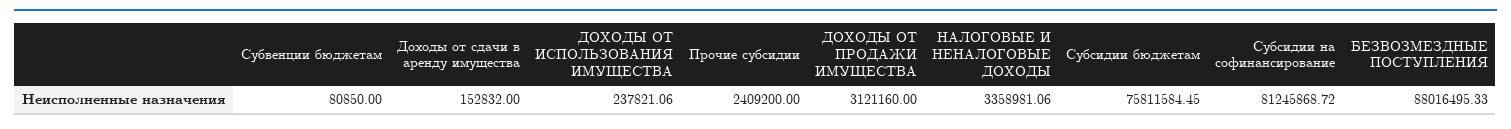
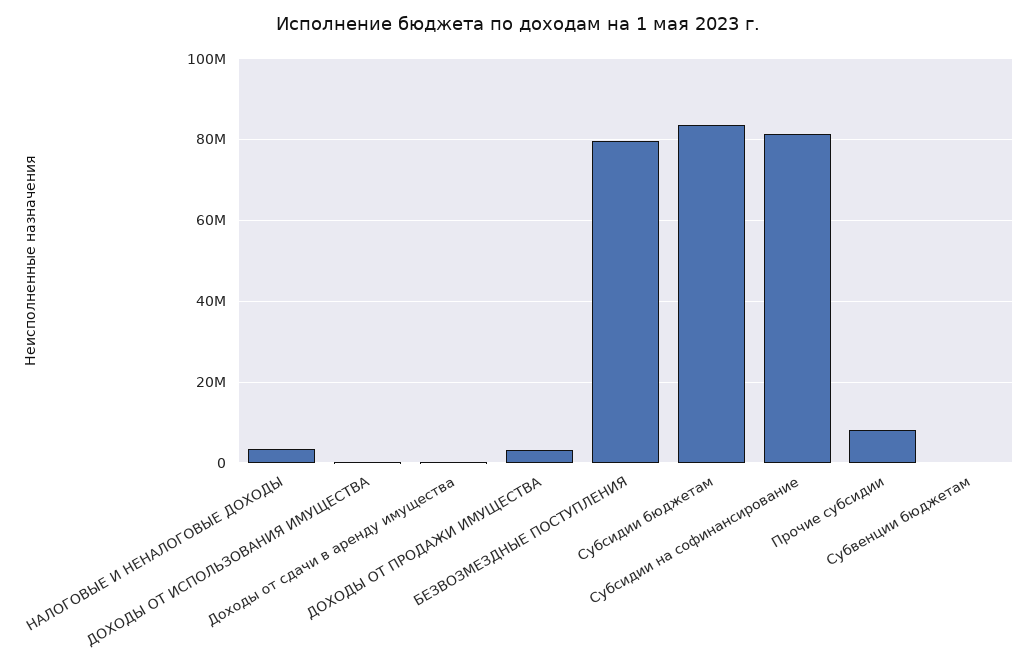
Прочие субсидии: 2409200 -> 8000000
Субсидии бюджетам: 75811584.45 -> 84000000
БЕЗВОЗМЕЗДНЫЕ ПОСТУПЛЕНИЯ: 88016495.33 -> 80000000

